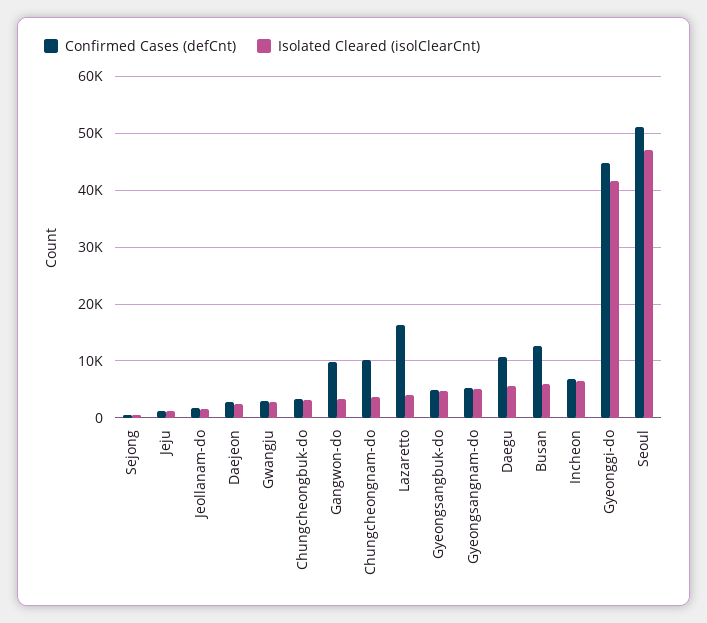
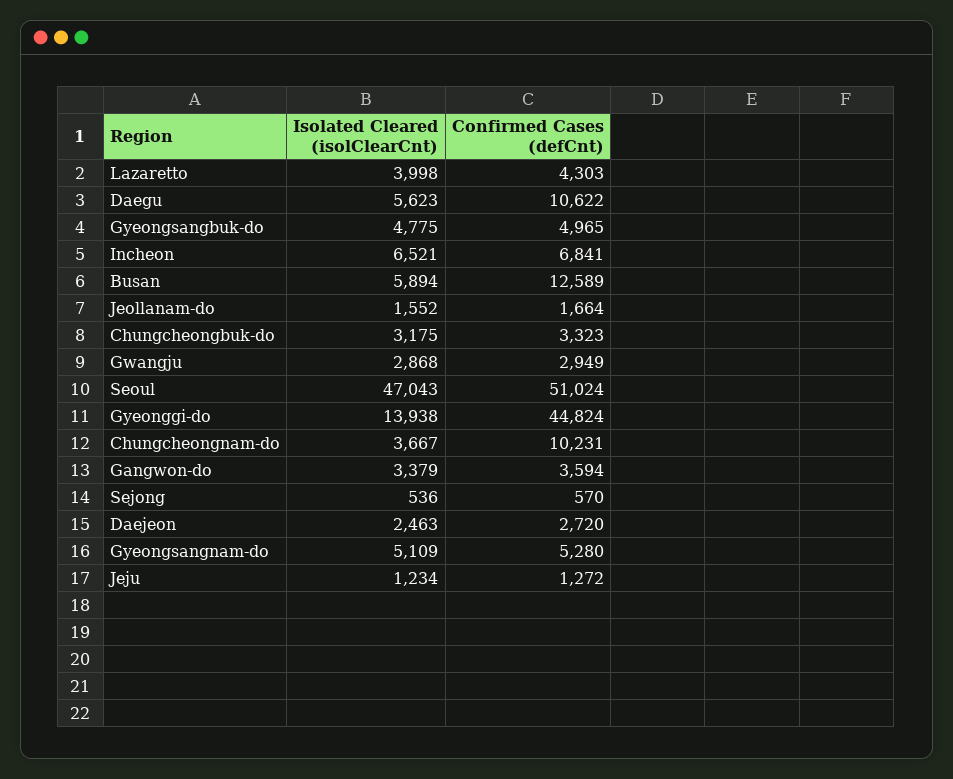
Confirmed Cases (defCnt), Gangwon-do: 10000 -> 3594
Confirmed Cases (defCnt), Lazaretto: 16000 -> 4303
Isolated Cleared (isolClearCnt), Gyeonggi-do: 42000 -> 13938

